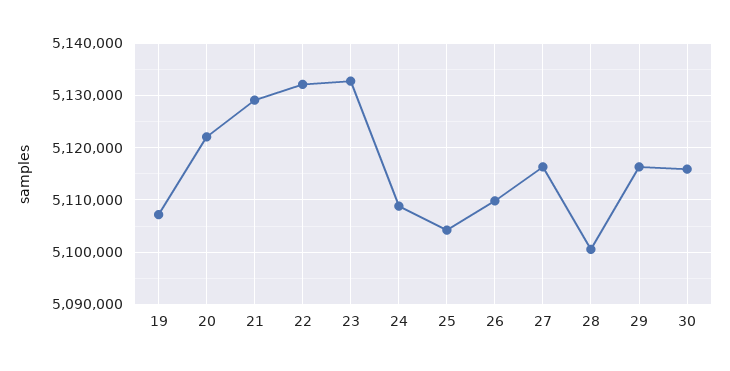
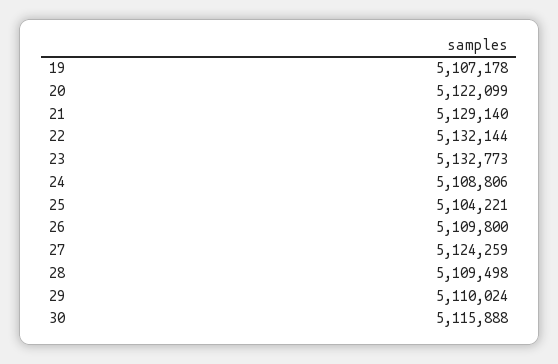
27: 5116000 -> 5124259
28: 5100000 -> 5109498
29: 5116000 -> 5110024

